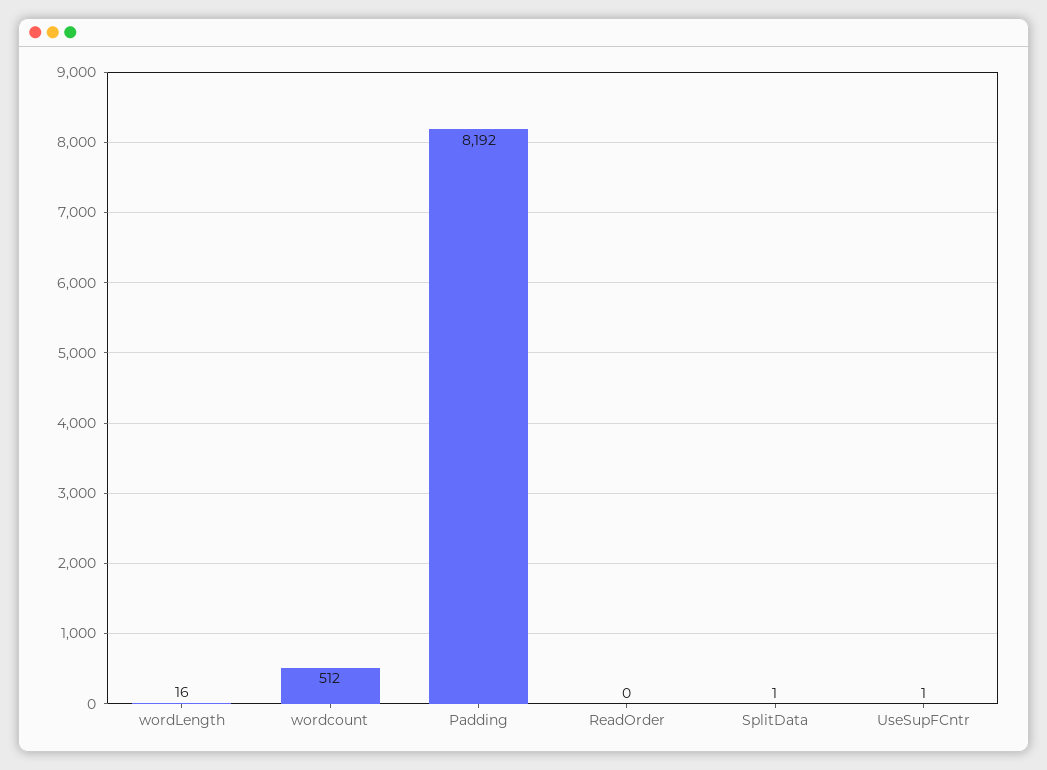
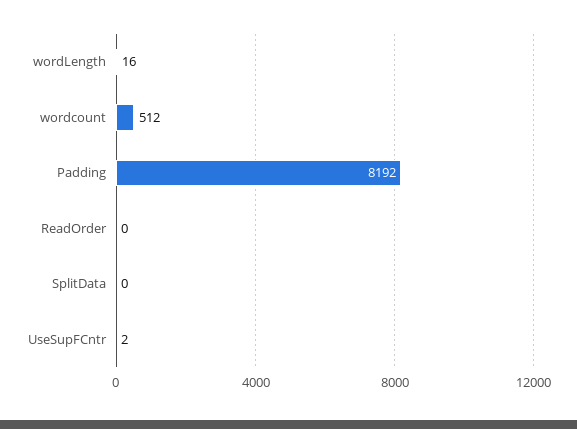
SplitData: 1 -> 0
UseSupFCntr: 1 -> 2

